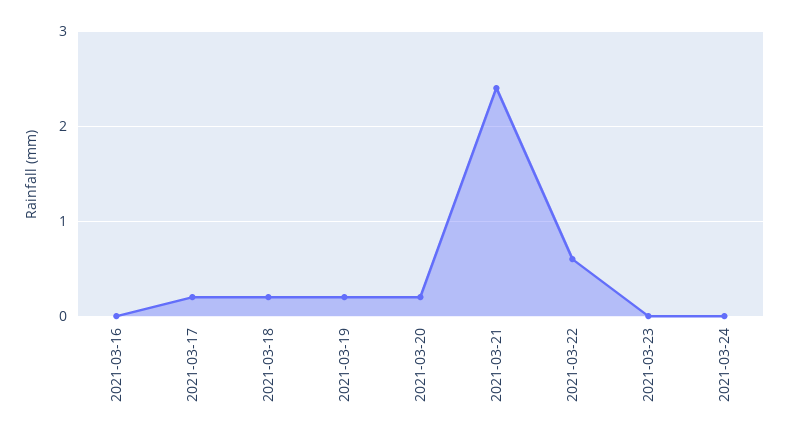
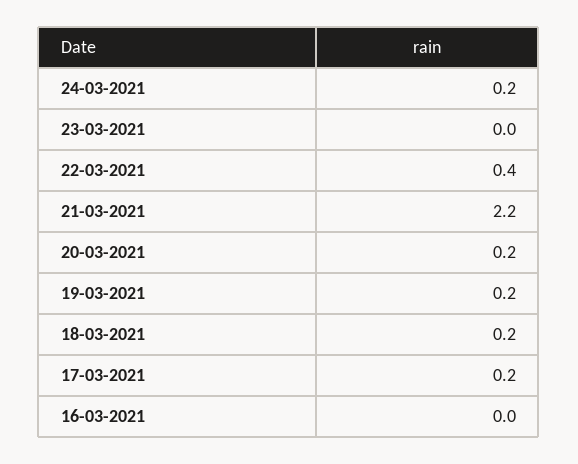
2021-03-21: 2.4 -> 2.2
2021-03-22: 0.6 -> 0.4
2021-03-24: 0 -> 0.2

